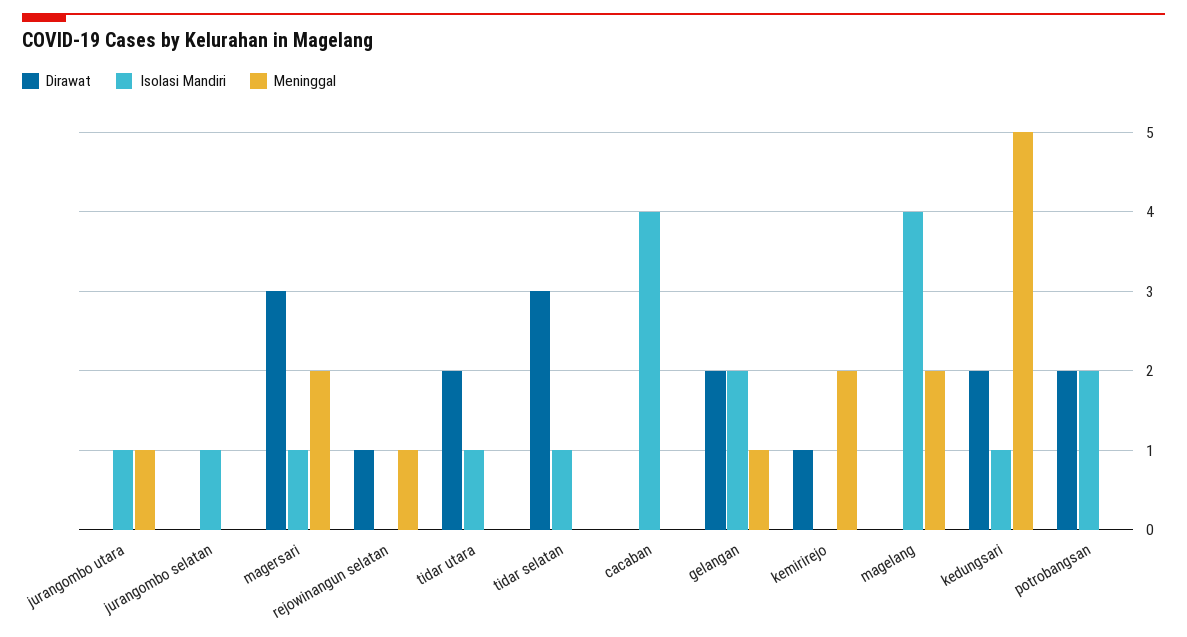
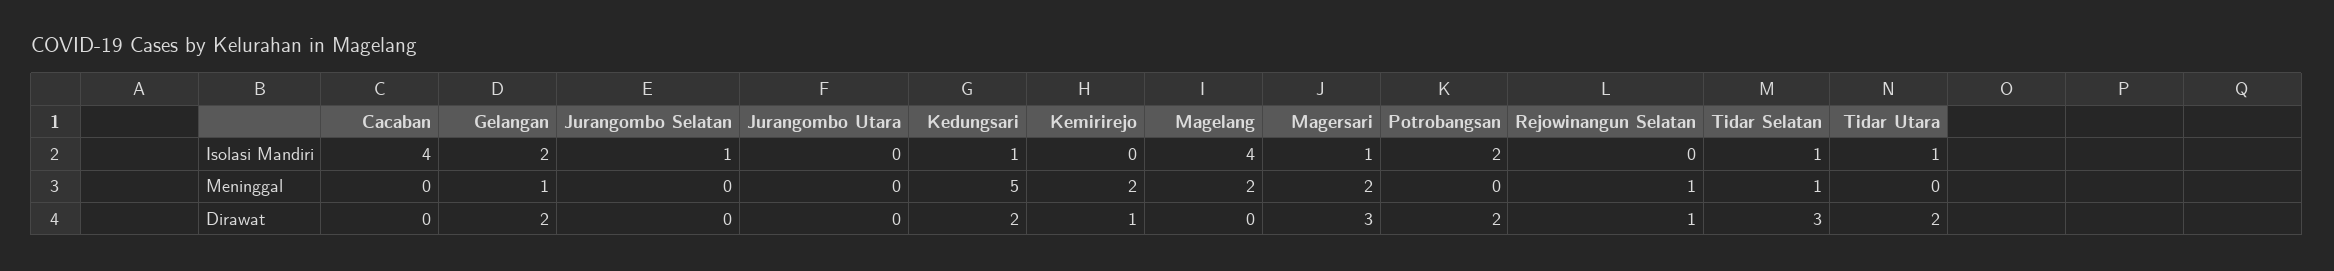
Isolasi Mandiri, jurangombo utara: 1 -> 0
Meninggal, jurangombo utara: 1 -> 0
Meninggal, tidar selatan: 0 -> 1

